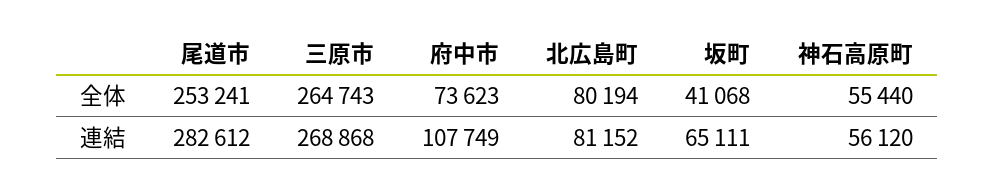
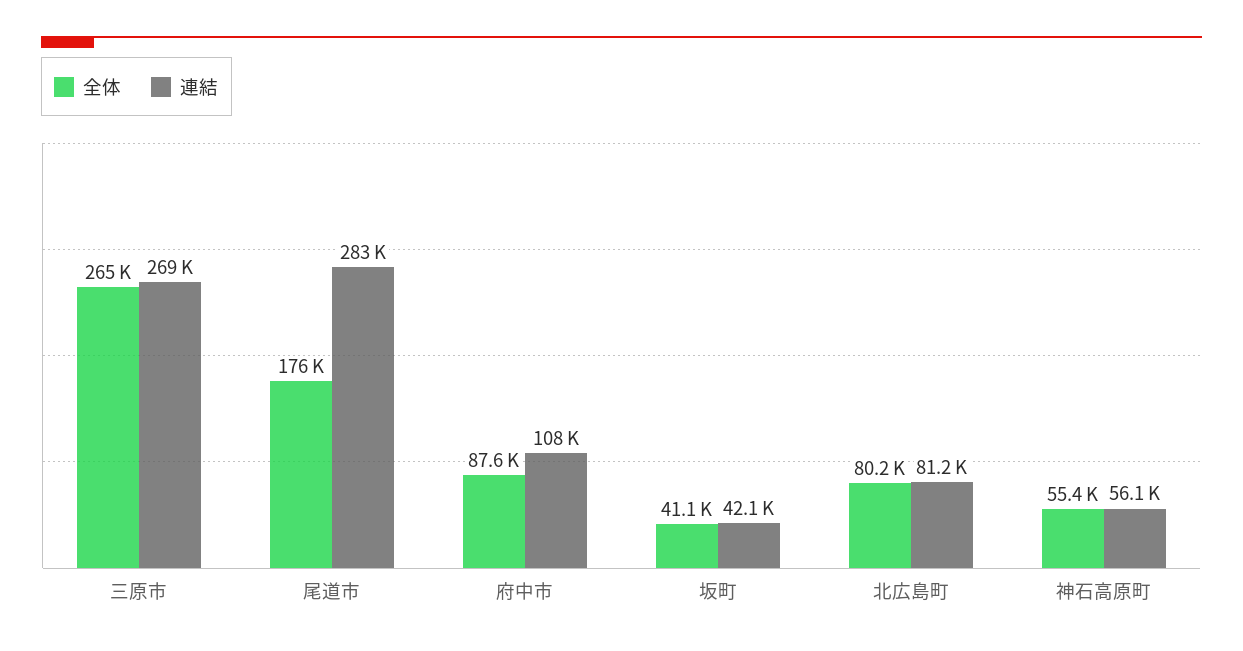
全体, 尾道市: 253241 -> 176000
全体, 府中市: 73623 -> 87600
連結, 坂町: 65111 -> 42100

